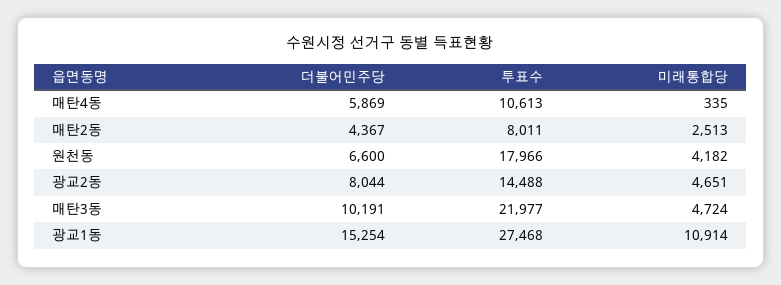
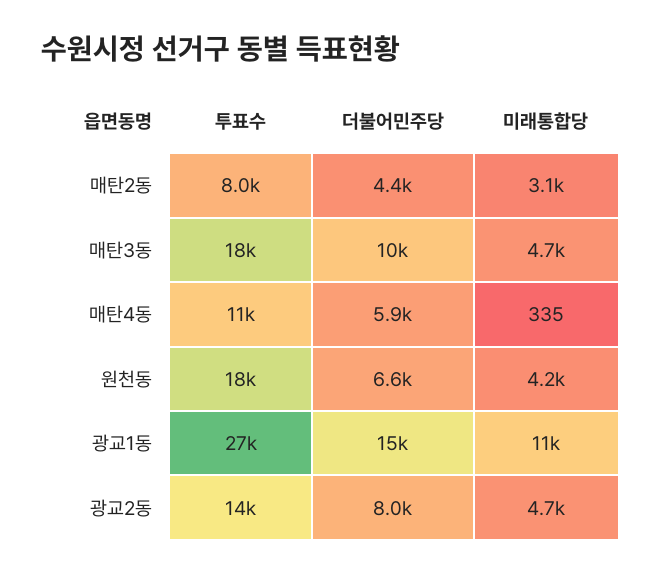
미래통합당, 매탄2동: 2513 -> 3100
투표수, 매탄3동: 21977 -> 18000

